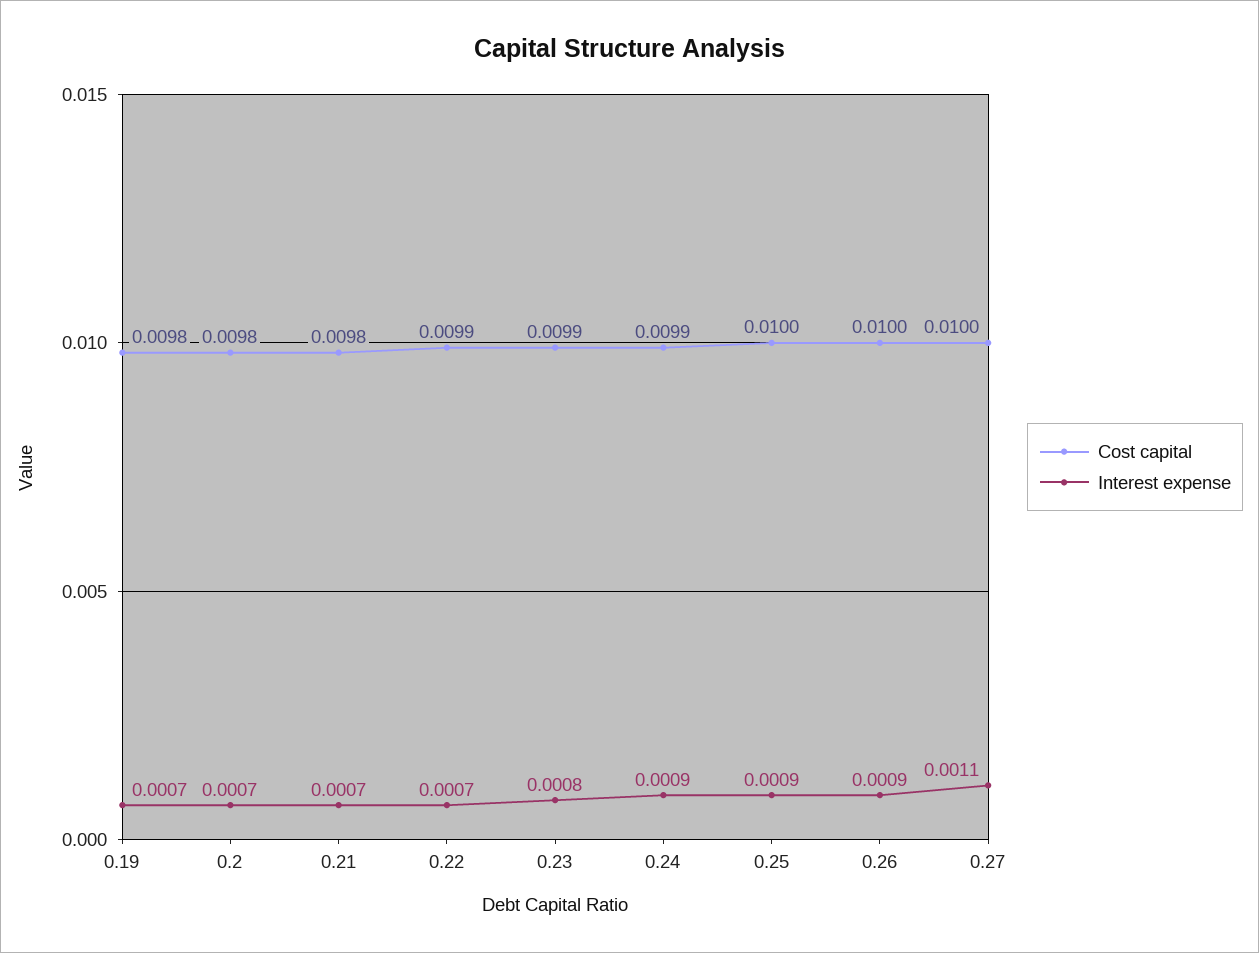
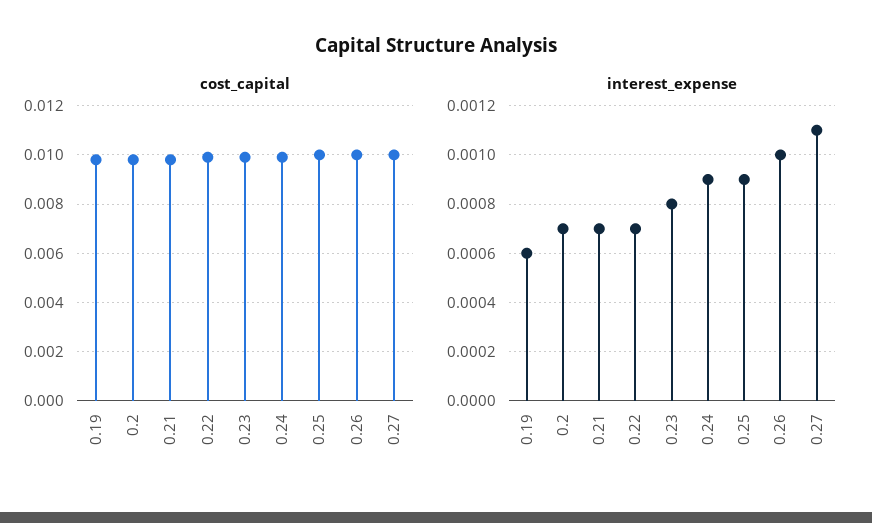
Interest expense, 0.19: 0.0007 -> 0.0006
Interest expense, 0.26: 0.0009 -> 0.001

